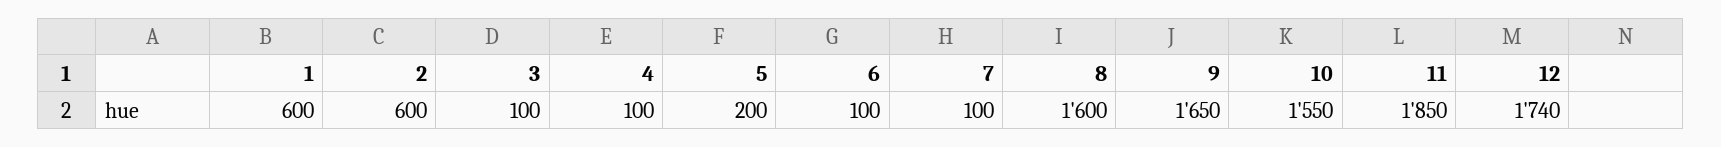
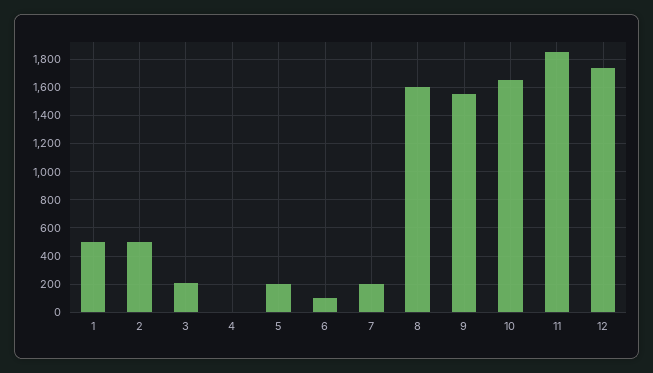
1: 600 -> 500
2: 600 -> 500
3: 100 -> 200
4: 100 -> 0
7: 100 -> 200
9: 1650 -> 1550
10: 1550 -> 1650

